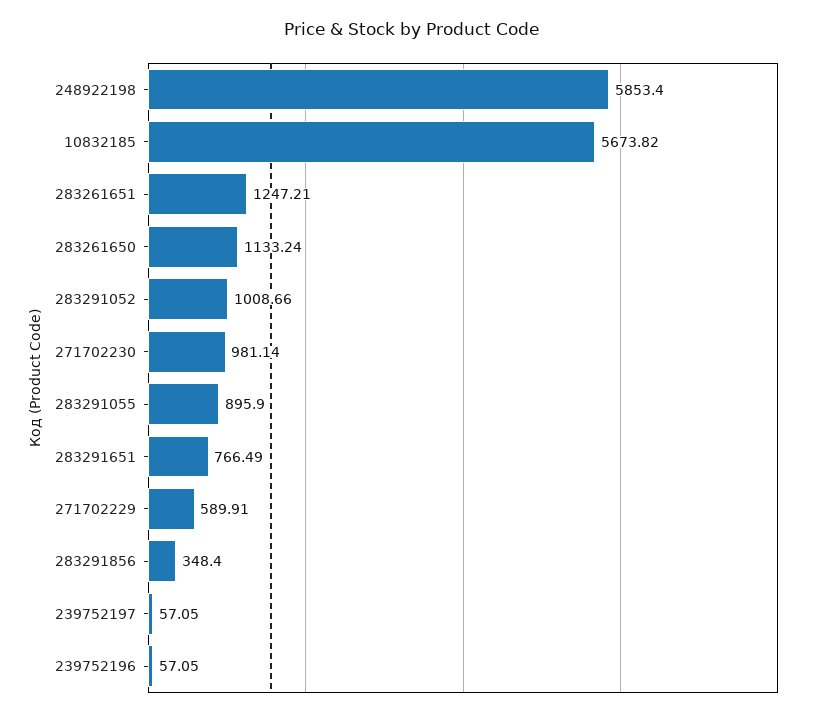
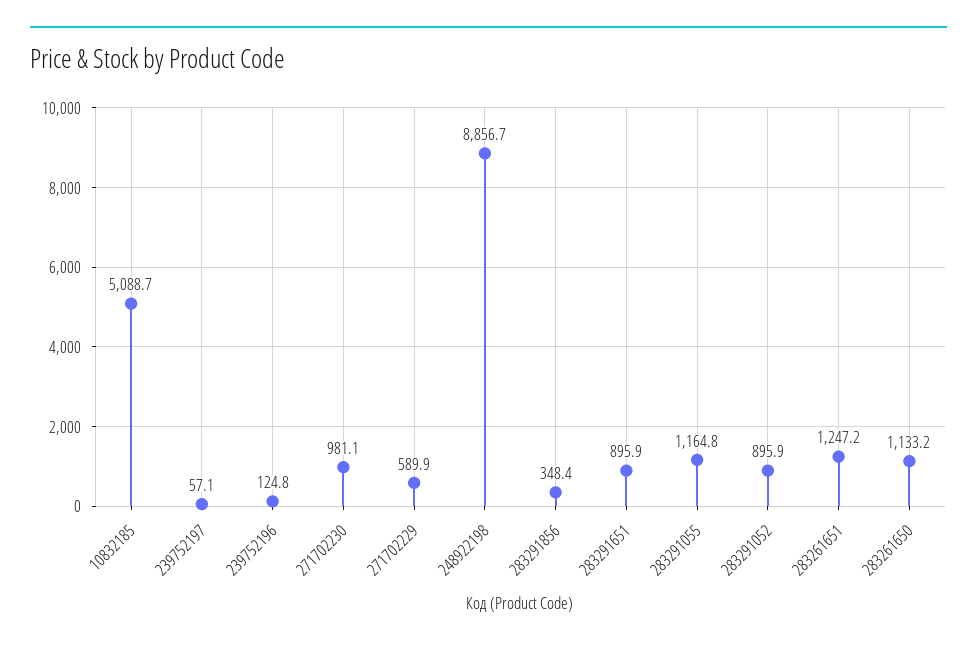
248922198: 5853.4 -> 8856.7
10832185: 5673.82 -> 5088.7
283291052: 1008.66 -> 895.9
283291055: 895.9 -> 1164.8
283291651: 766.49 -> 895.9
239752196: 57.05 -> 124.8

